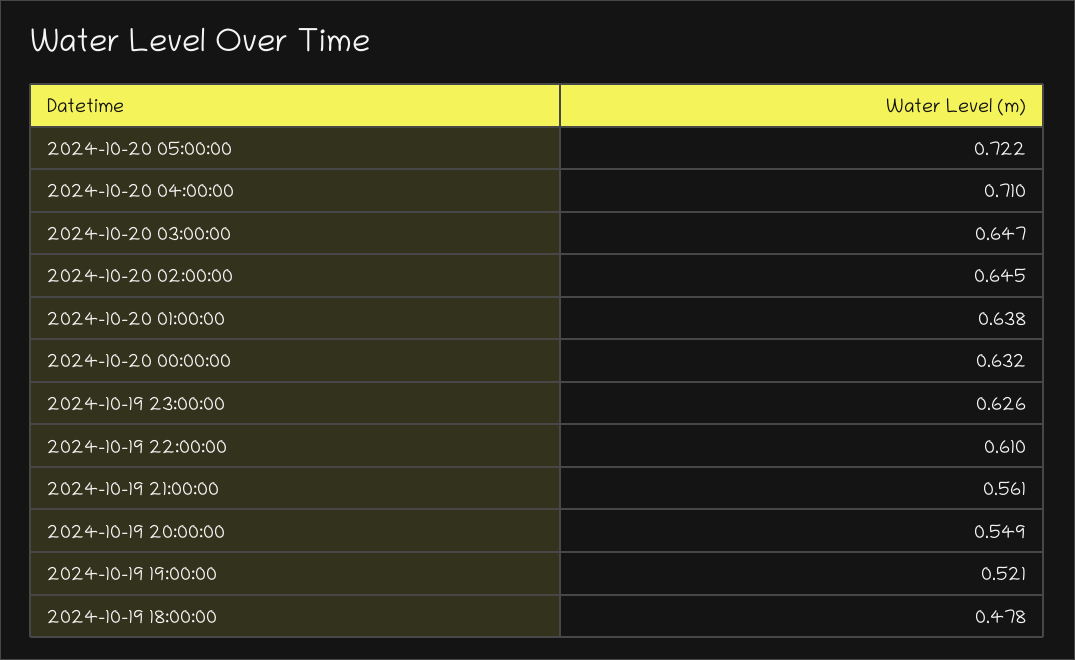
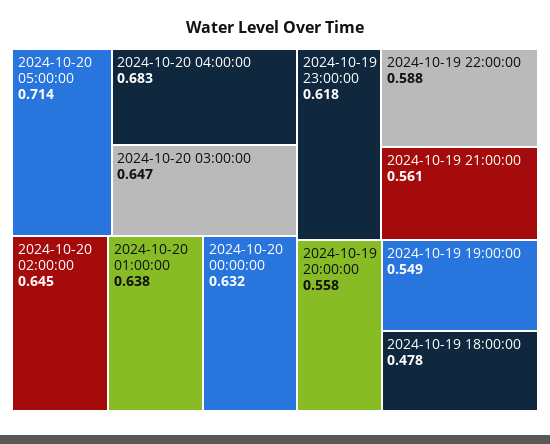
2024-10-20 05:00:00: 0.722 -> 0.714
2024-10-20 04:00:00: 0.71 -> 0.683
2024-10-19 23:00:00: 0.626 -> 0.618
2024-10-19 22:00:00: 0.61 -> 0.588
2024-10-19 20:00:00: 0.549 -> 0.558
2024-10-19 19:00:00: 0.521 -> 0.549

